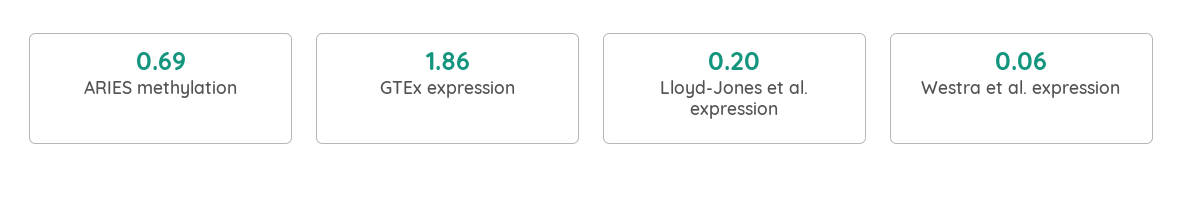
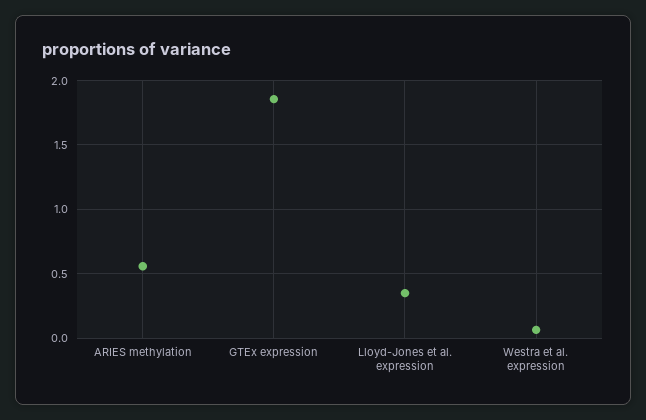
ARIES methylation: 0.69 -> 0.55
Lloyd-Jones et al. expression: 0.2 -> 0.35

